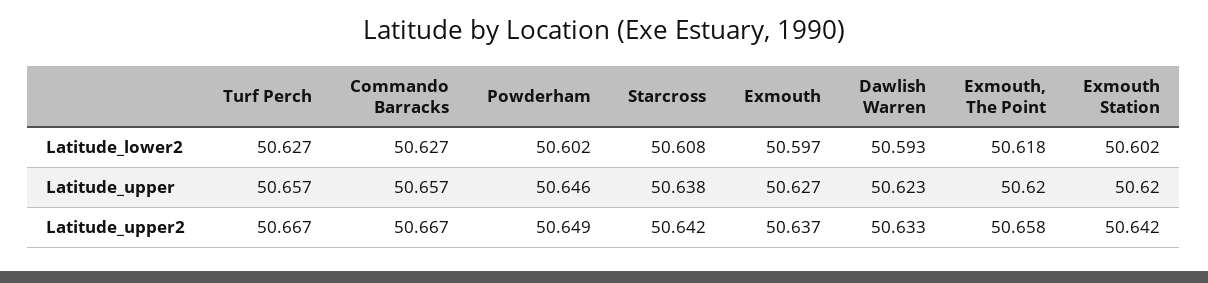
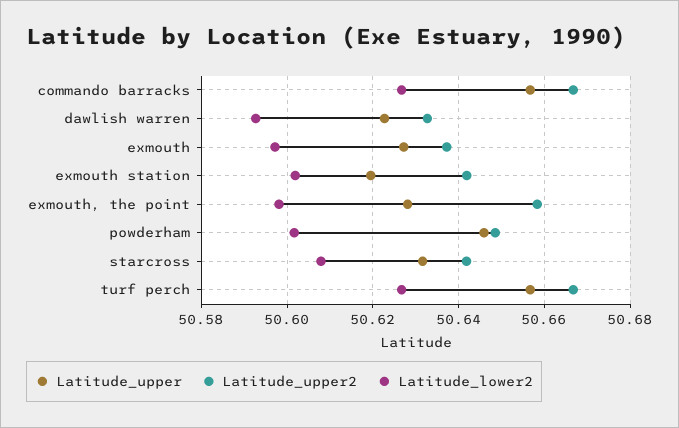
Latitude_lower2, Exmouth, The Point: 50.618 -> 50.598
Latitude_upper, Starcross: 50.638 -> 50.632
Latitude_upper, Exmouth, The Point: 50.62 -> 50.628

